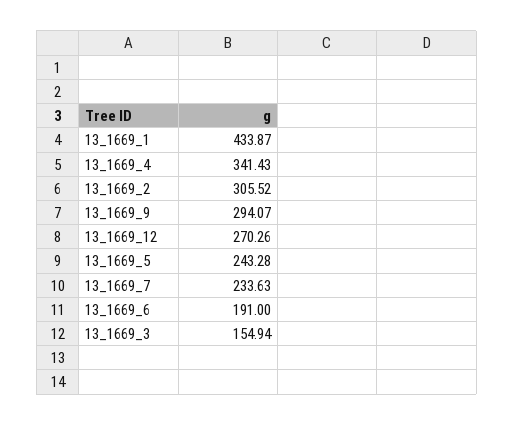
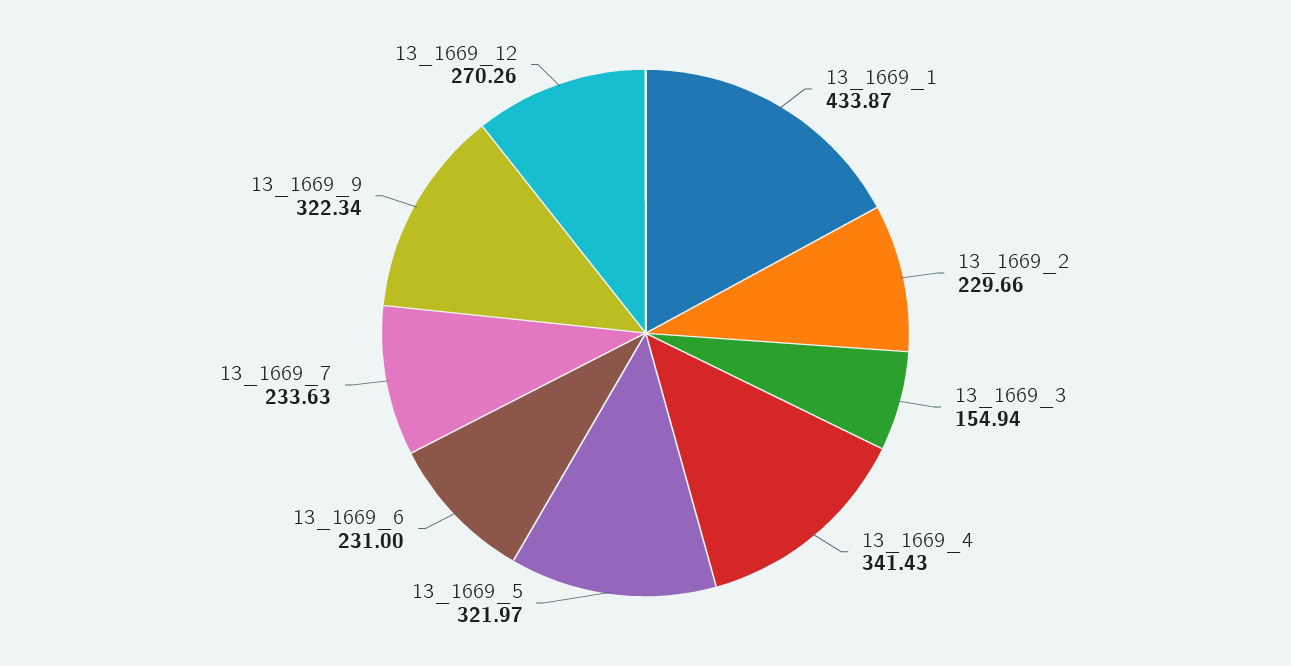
13_1669_2: 305.52 -> 229.66
13_1669_9: 294.07 -> 322.34
13_1669_5: 243.28 -> 321.97
13_1669_6: 191 -> 231

